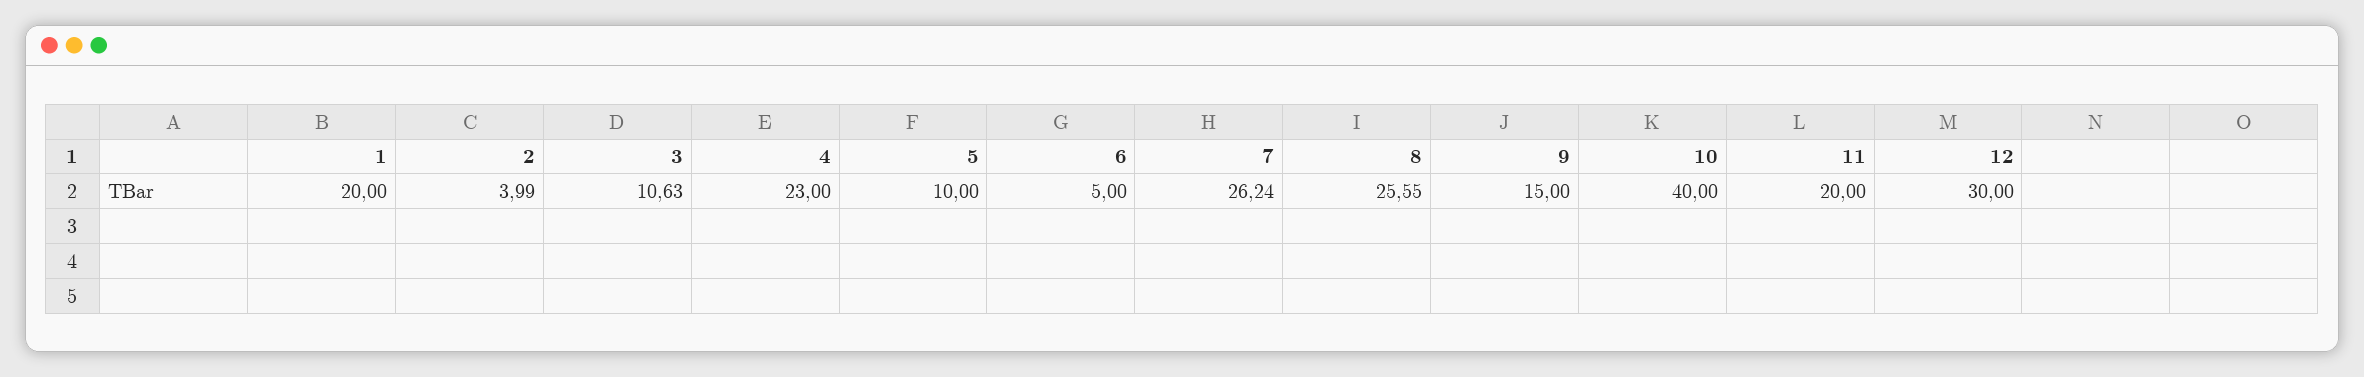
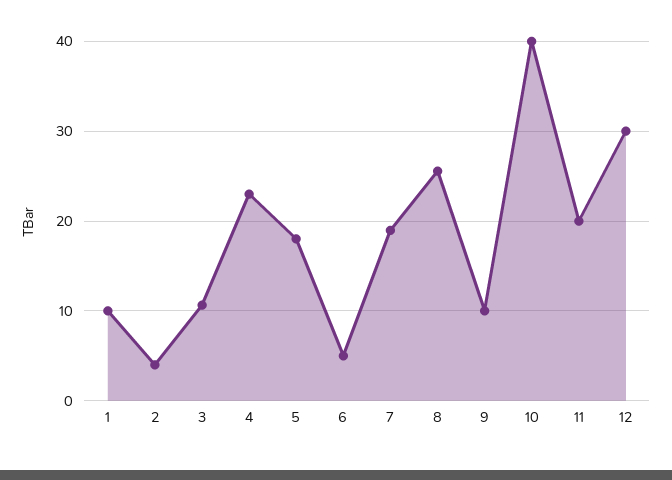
1: 20 -> 10
5: 10 -> 18
7: 26.24 -> 19
9: 15 -> 10

